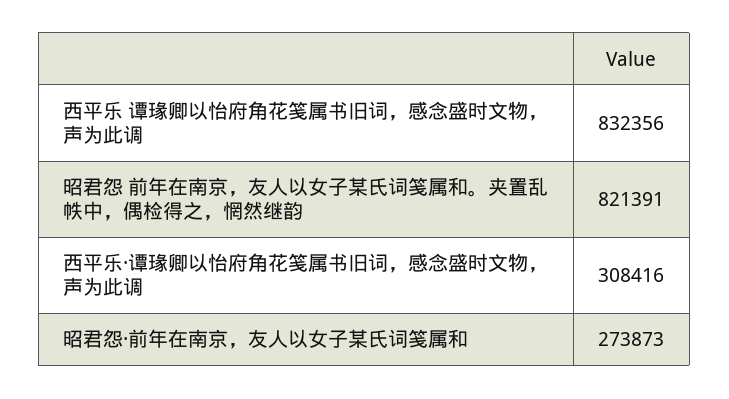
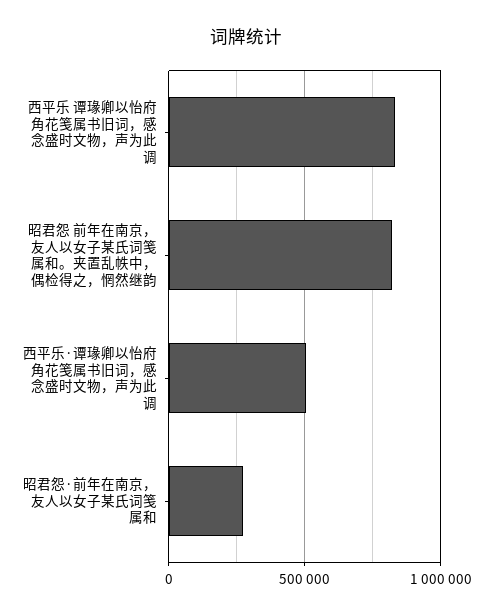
西平乐·谭瑑卿以怡府角花笺属书旧词，感念盛时文物，声为此调: 308416 -> 500000

